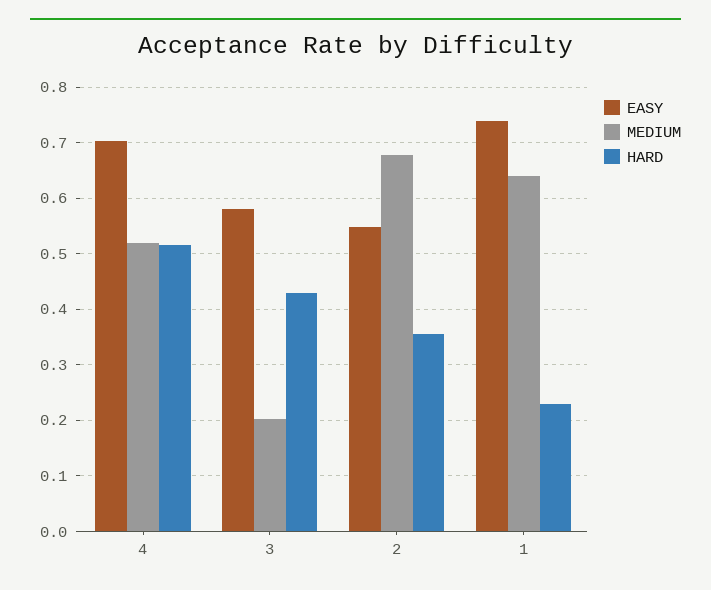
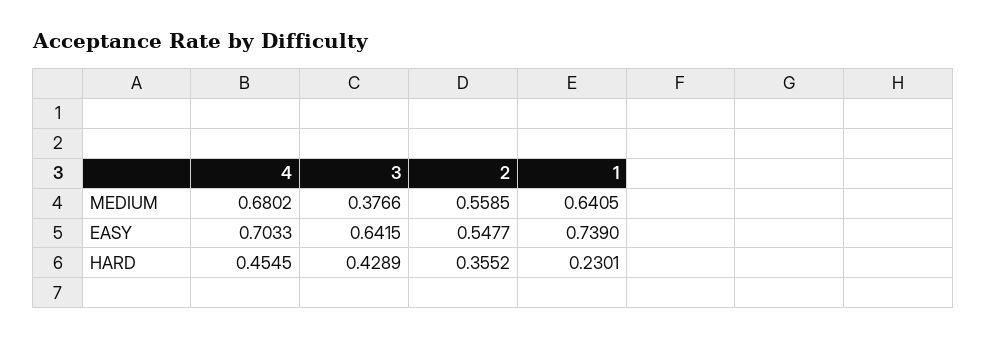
MEDIUM, 4: 0.52 -> 0.6802
HARD, 4: 0.52 -> 0.4545
EASY, 3: 0.58 -> 0.6415
MEDIUM, 3: 0.2 -> 0.3766
MEDIUM, 2: 0.68 -> 0.5585

